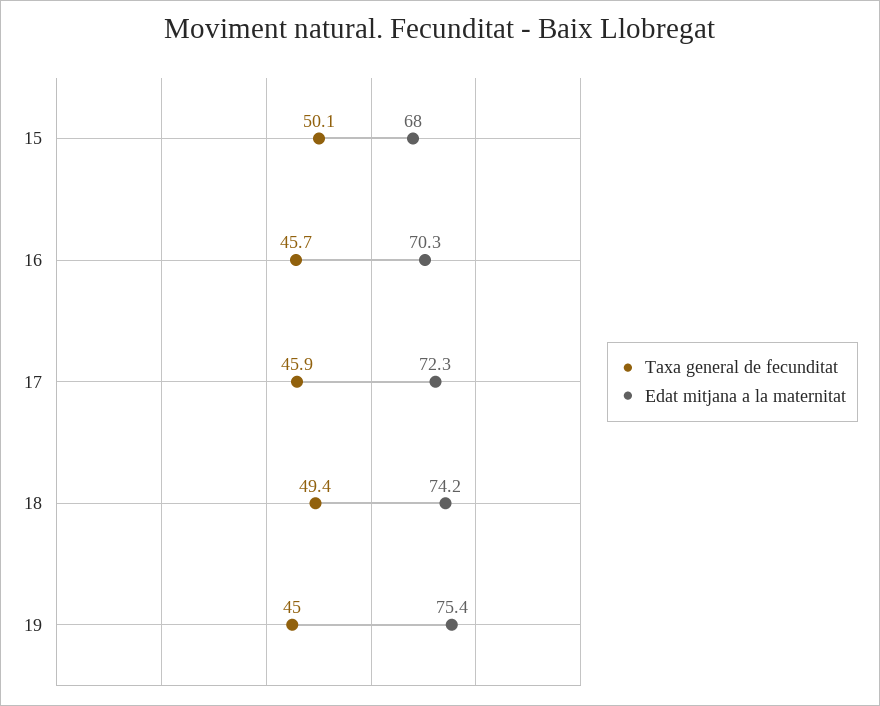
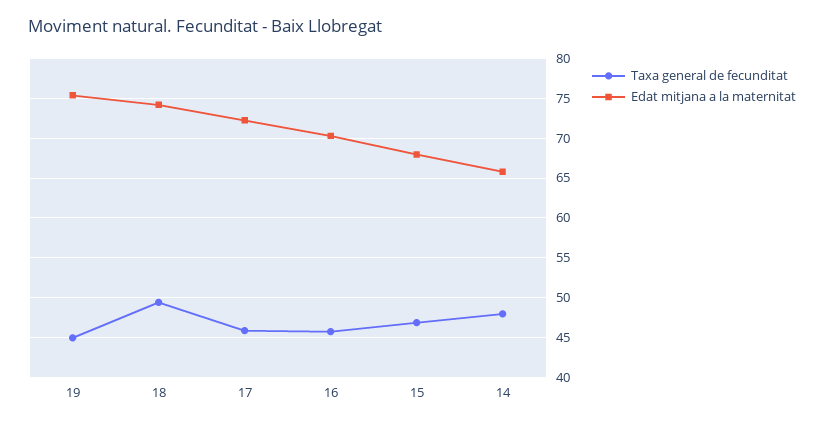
Taxa general de fecunditat, 15: 50.1 -> 47
Taxa general de fecunditat, 14: none -> 48
Edat mitjana a la maternitat, 14: none -> 66

